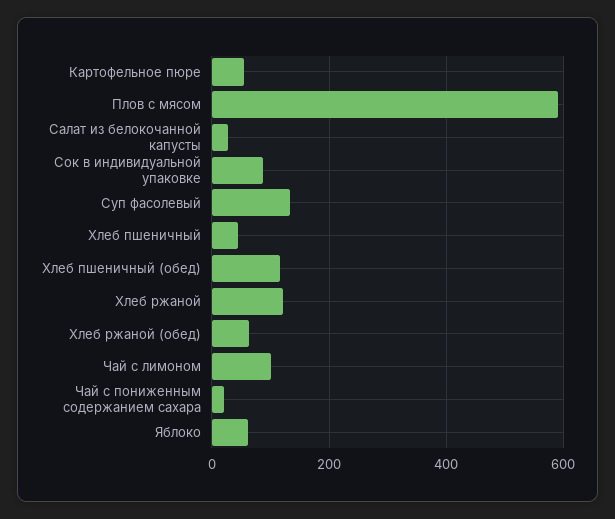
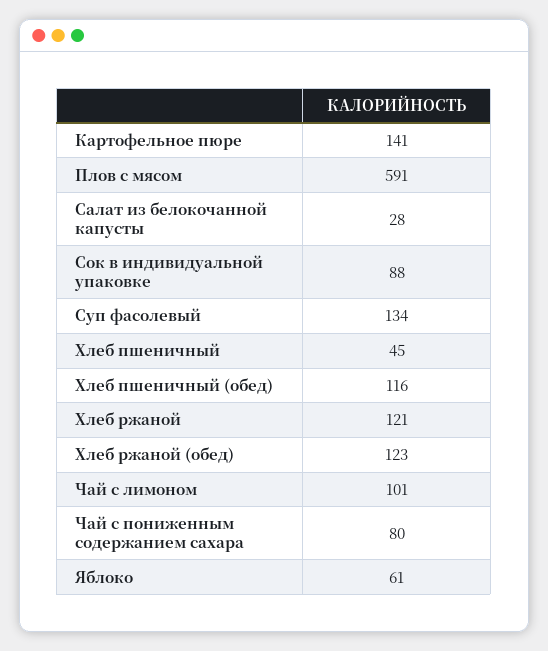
Картофельное пюре: 60 -> 141
Хлеб ржаной (обед): 60 -> 123
Чай с пониженным содержанием сахара: 20 -> 80

